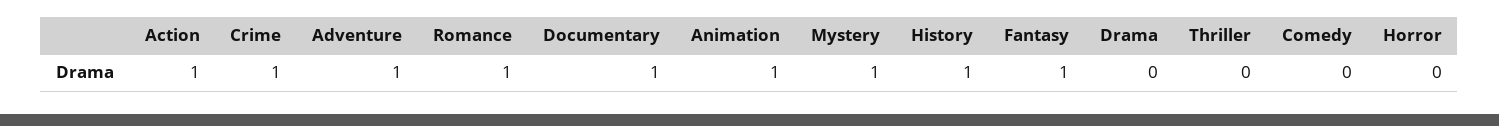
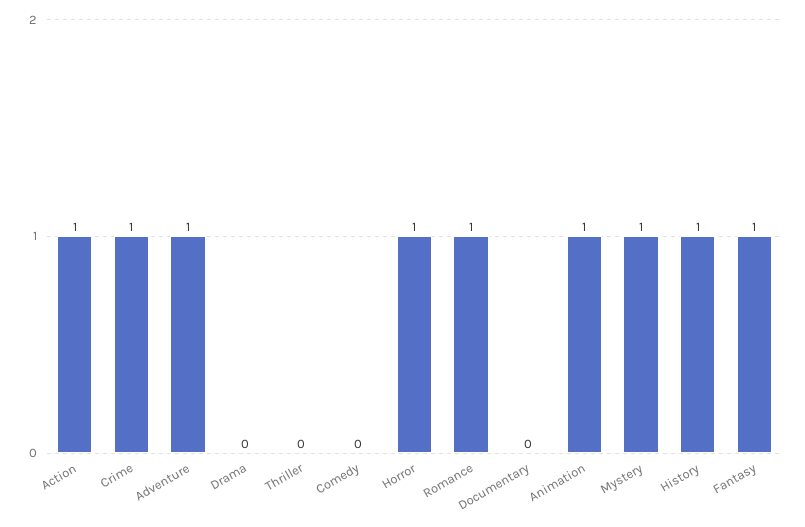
Documentary: 1 -> 0
Horror: 0 -> 1

